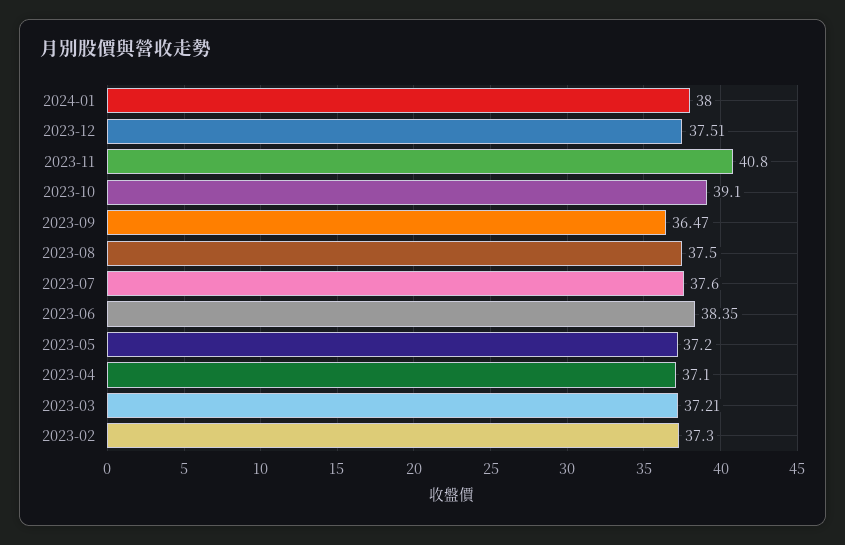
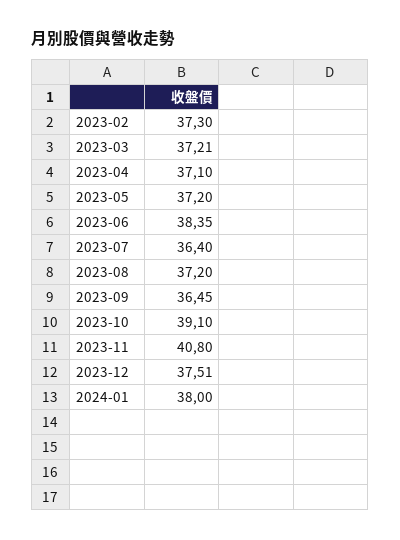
2023-09: 36.47 -> 36.45
2023-08: 37.5 -> 37.2
2023-07: 37.6 -> 36.4

